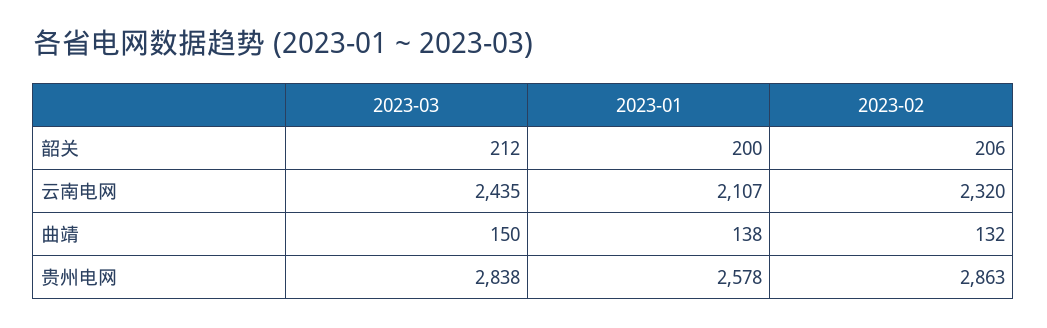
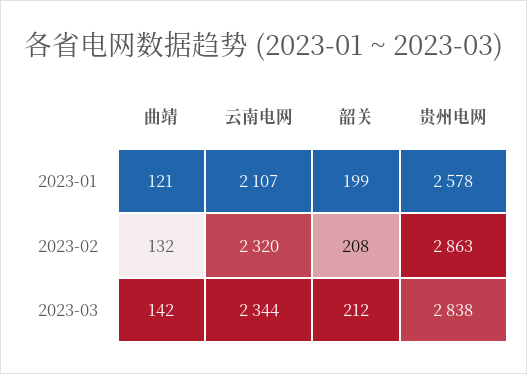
2023-01, 韶关: 200 -> 199
2023-02, 韶关: 206 -> 208
2023-03, 云南电网: 2435 -> 2344
2023-03, 曲靖: 150 -> 142
2023-01, 曲靖: 138 -> 121

